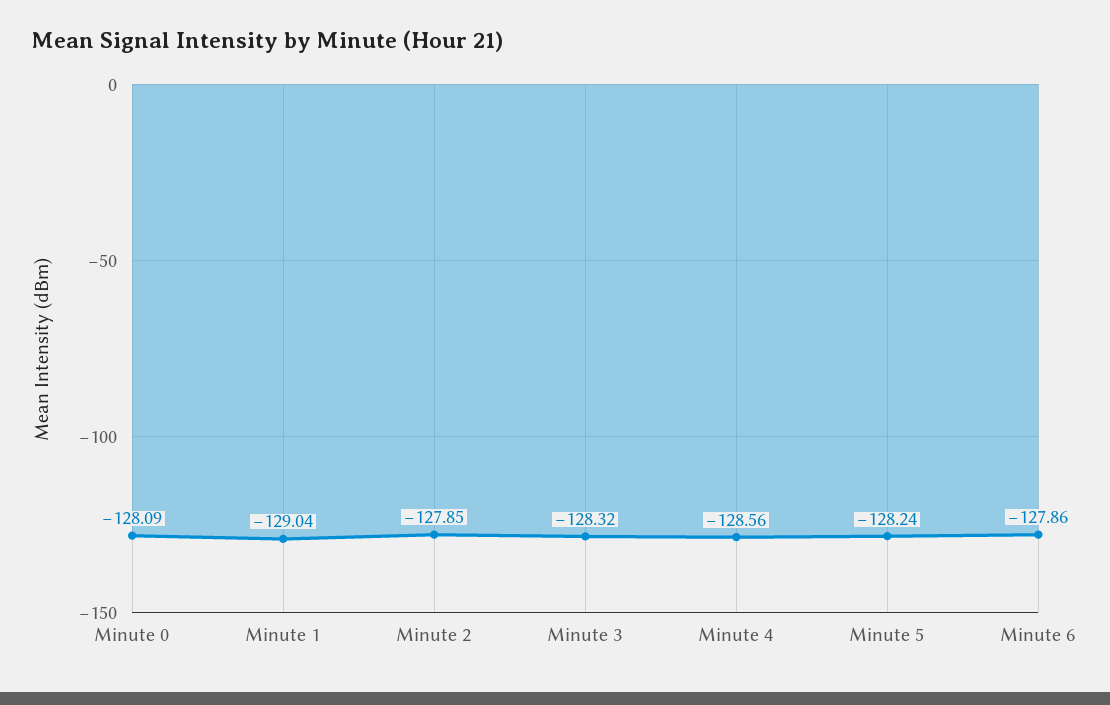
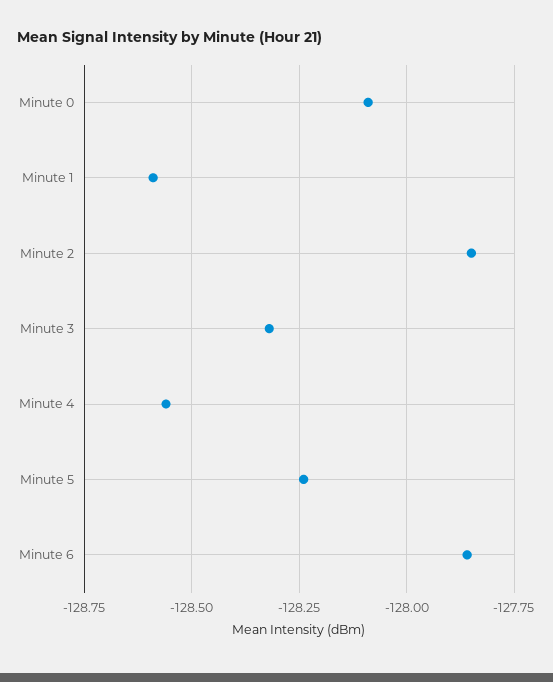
Minute 1: -129.04 -> -128.6

